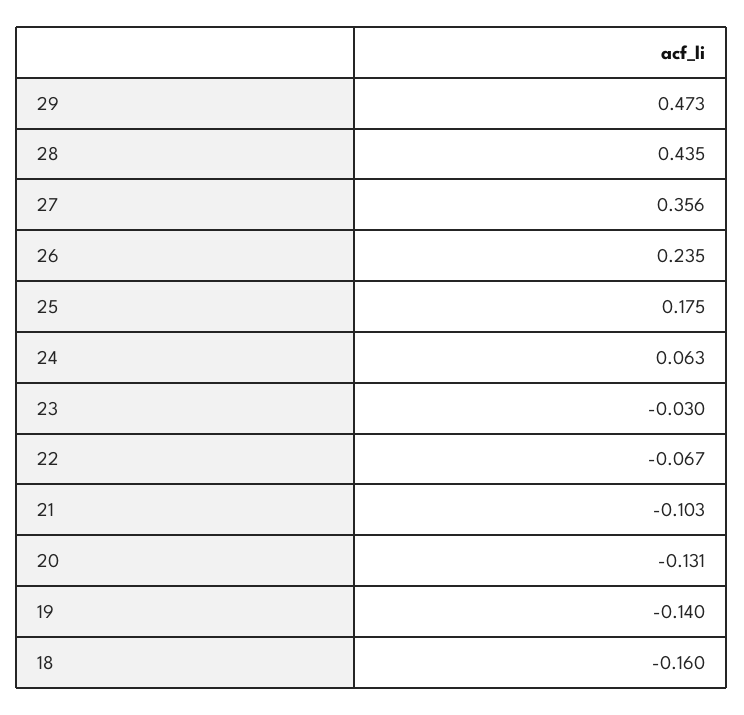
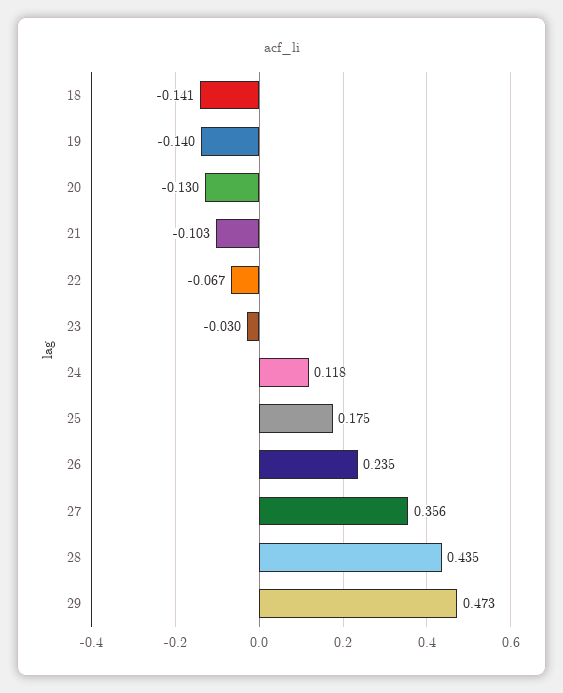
24: 0.063 -> 0.118
20: -0.131 -> -0.13
18: -0.16 -> -0.141

